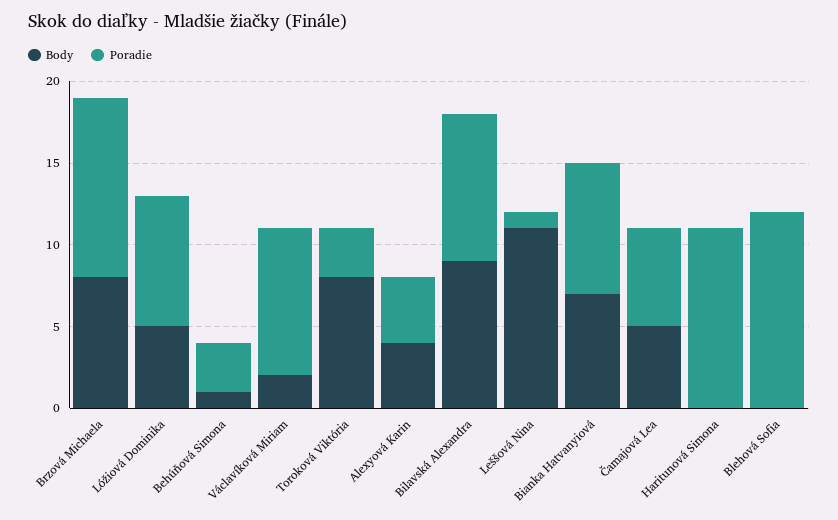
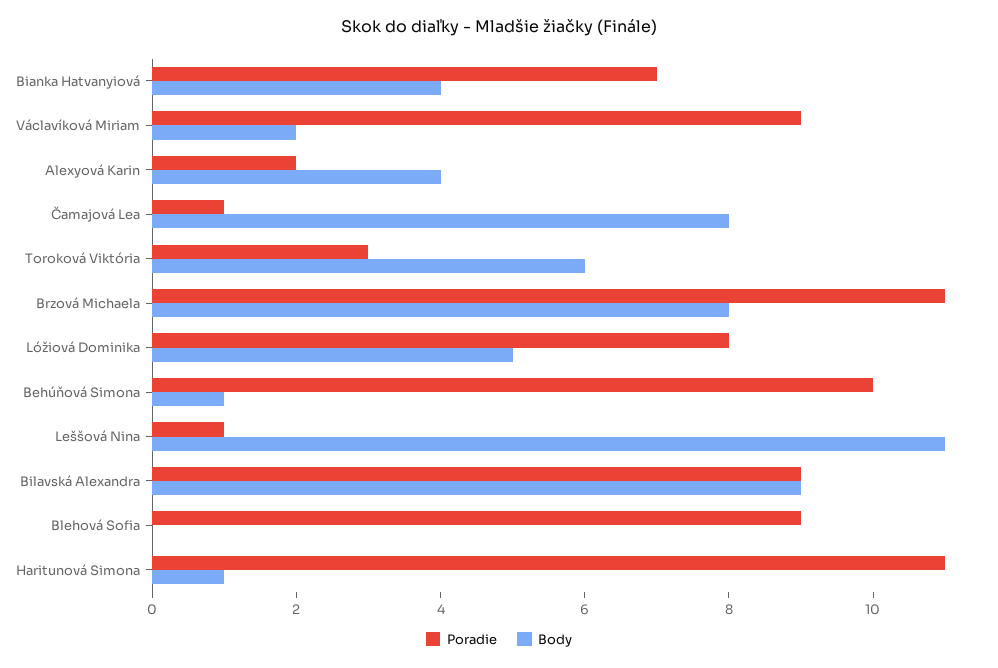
Poradie, Behúňová Simona: 3 -> 10
Body, Toroková Viktória: 8 -> 6
Poradie, Alexyová Karin: 4 -> 2
Body, Bianka Hatvanyiová: 7 -> 4
Poradie, Bianka Hatvanyiová: 8 -> 7
Body, Čamajová Lea: 5 -> 8
Poradie, Čamajová Lea: 6 -> 1
Body, Haritunová Simona: 0 -> 1
Poradie, Blehová Sofia: 12 -> 9

